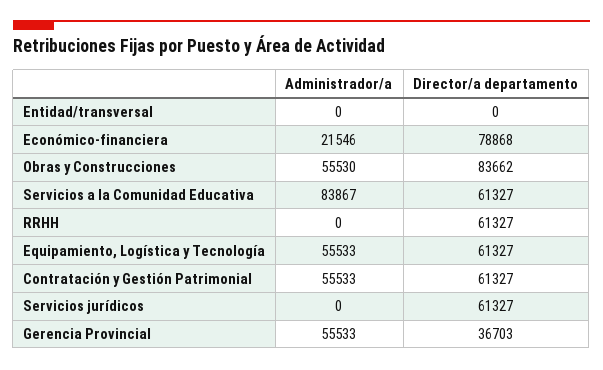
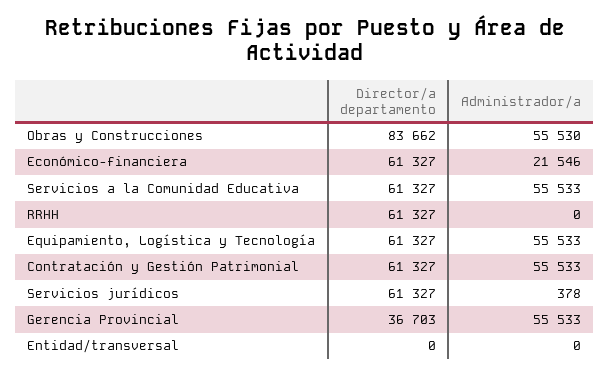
Director/a departamento, Económico-financiera: 78868 -> 61327
Administrador/a, Servicios a la Comunidad Educativa: 83867 -> 55533
Administrador/a, Servicios jurídicos: 0 -> 378

